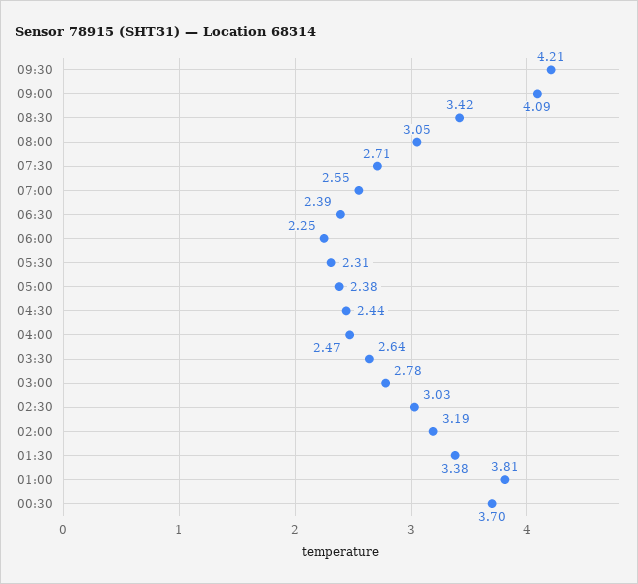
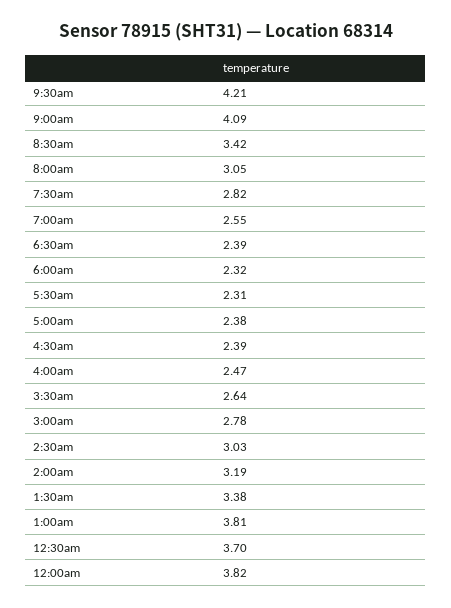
07:30: 2.71 -> 2.82
06:00: 2.25 -> 2.32
04:30: 2.44 -> 2.39
12:00am: none -> 3.82

